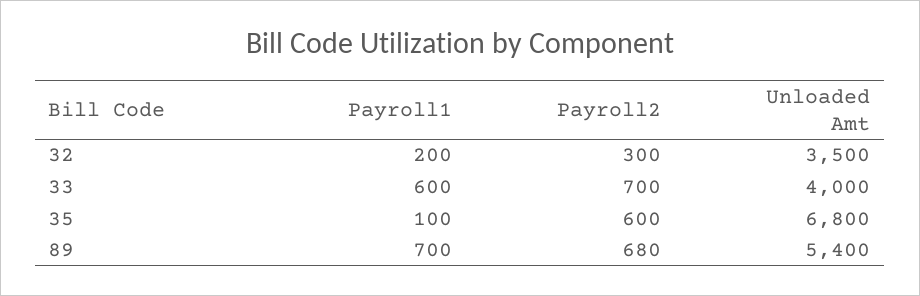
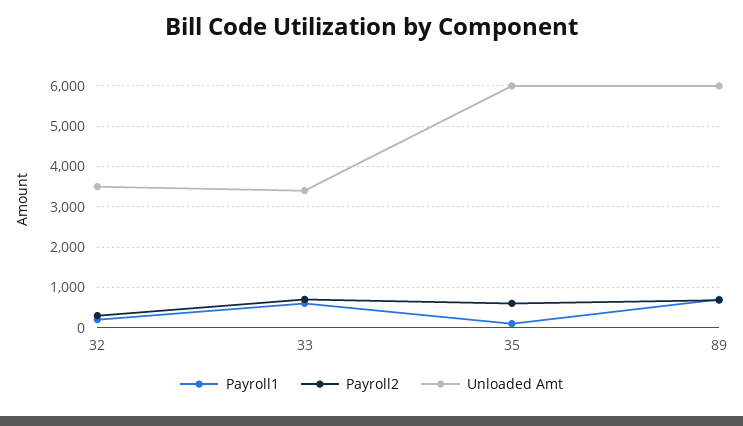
Unloaded Amt, 33: 4000 -> 3400
Unloaded Amt, 35: 6800 -> 6000
Unloaded Amt, 89: 5400 -> 6000

